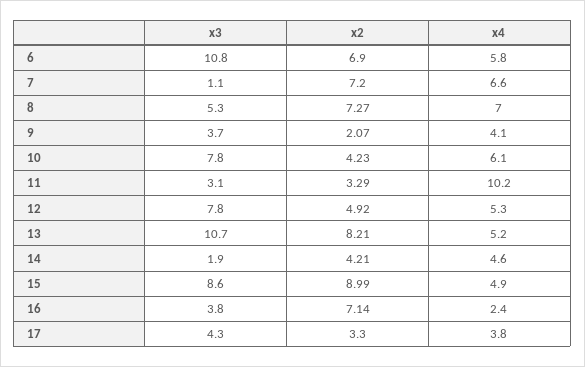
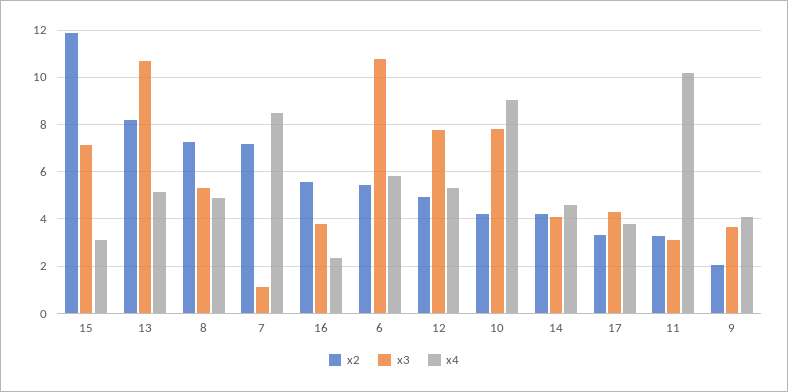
x2, 6: 6.9 -> 5.5
x4, 7: 6.6 -> 8.5
x4, 8: 7 -> 5
x4, 10: 6.1 -> 9
x3, 14: 1.9 -> 4
x3, 15: 8.6 -> 7
x2, 15: 8.99 -> 12
x4, 15: 4.9 -> 3
x2, 16: 7.14 -> 5.5

